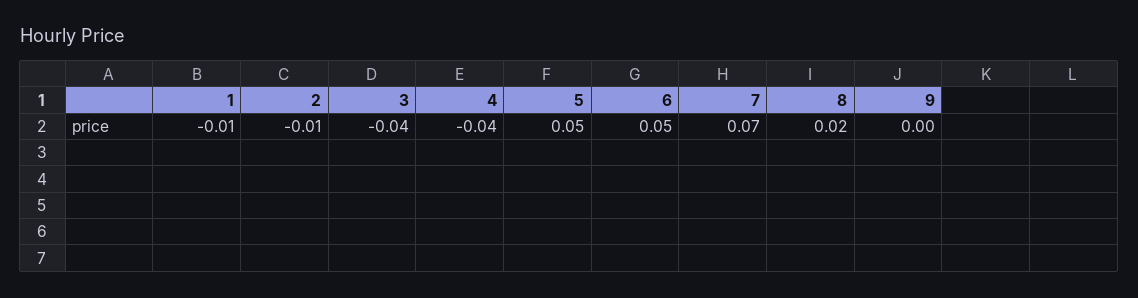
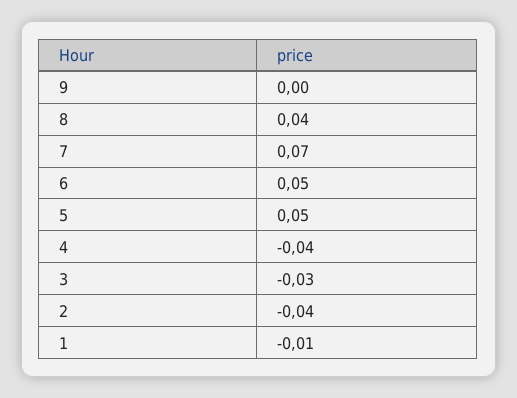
2: -0.01 -> -0.04
3: -0.04 -> -0.03
8: 0.02 -> 0.04

